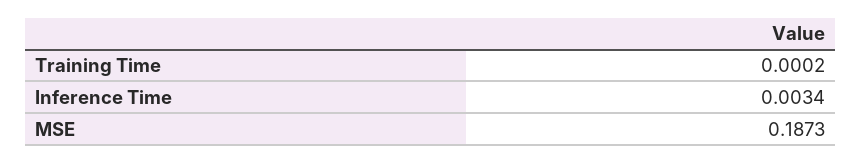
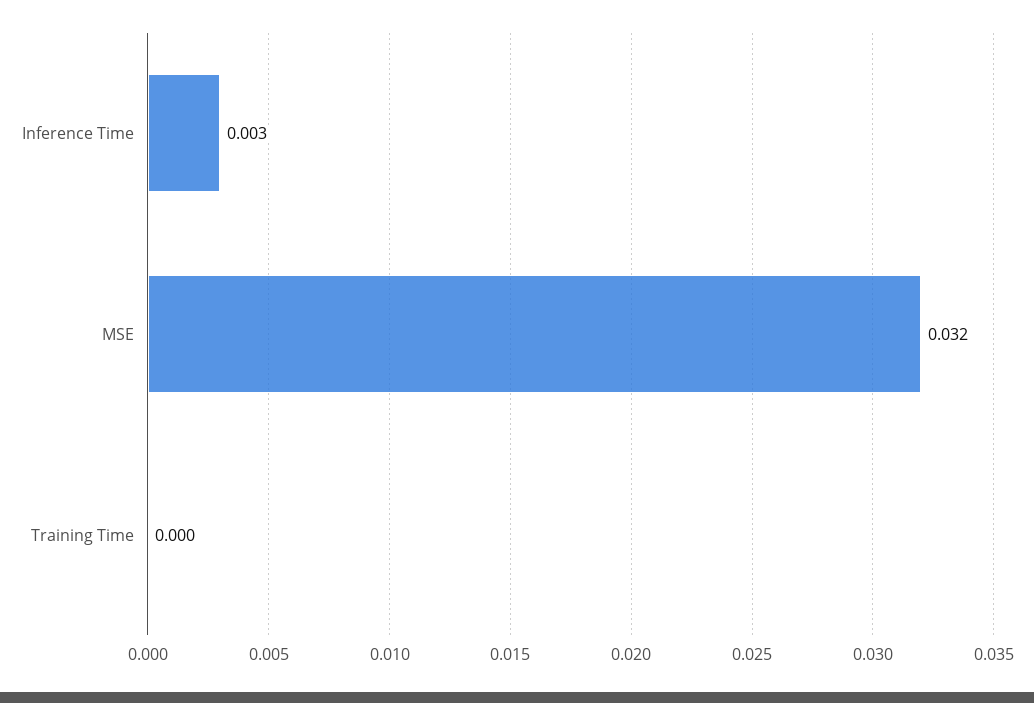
MSE: 0.1873 -> 0.032

